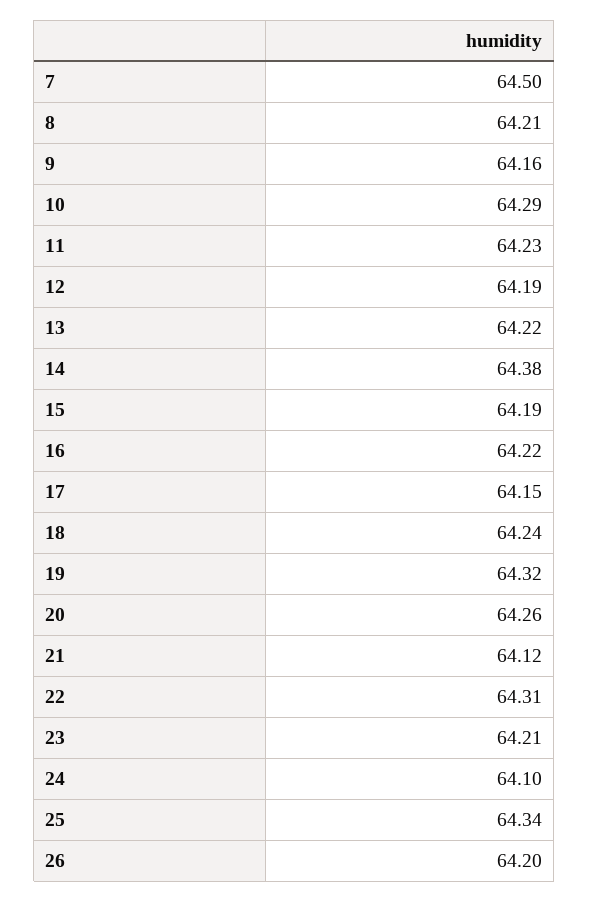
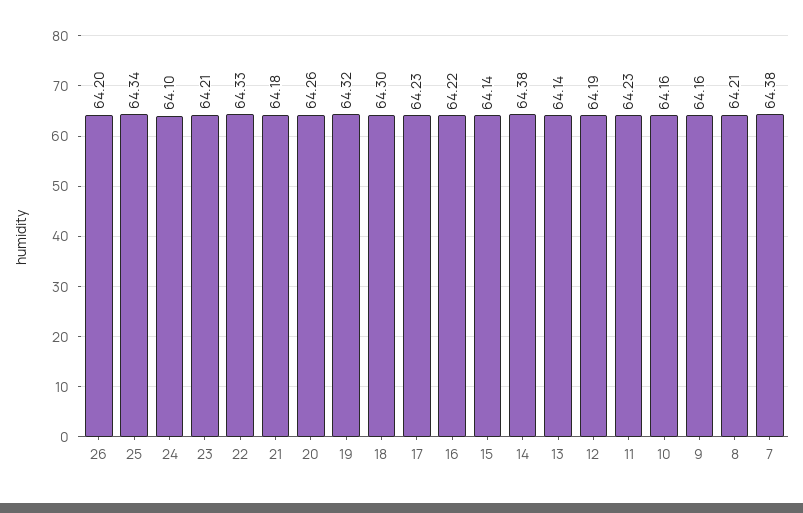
7: 64.5 -> 64.38
10: 64.29 -> 64.16
13: 64.22 -> 64.14
15: 64.19 -> 64.14
17: 64.15 -> 64.23
18: 64.24 -> 64.3
21: 64.12 -> 64.18
22: 64.31 -> 64.33

